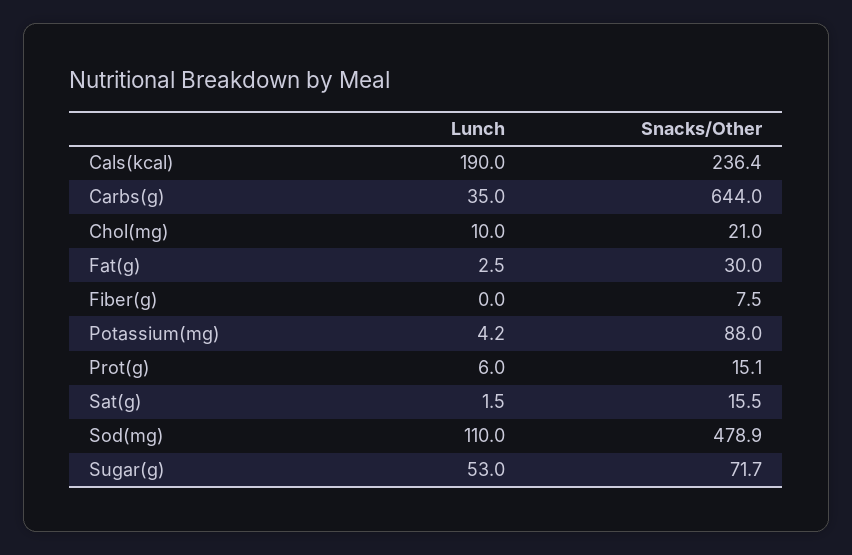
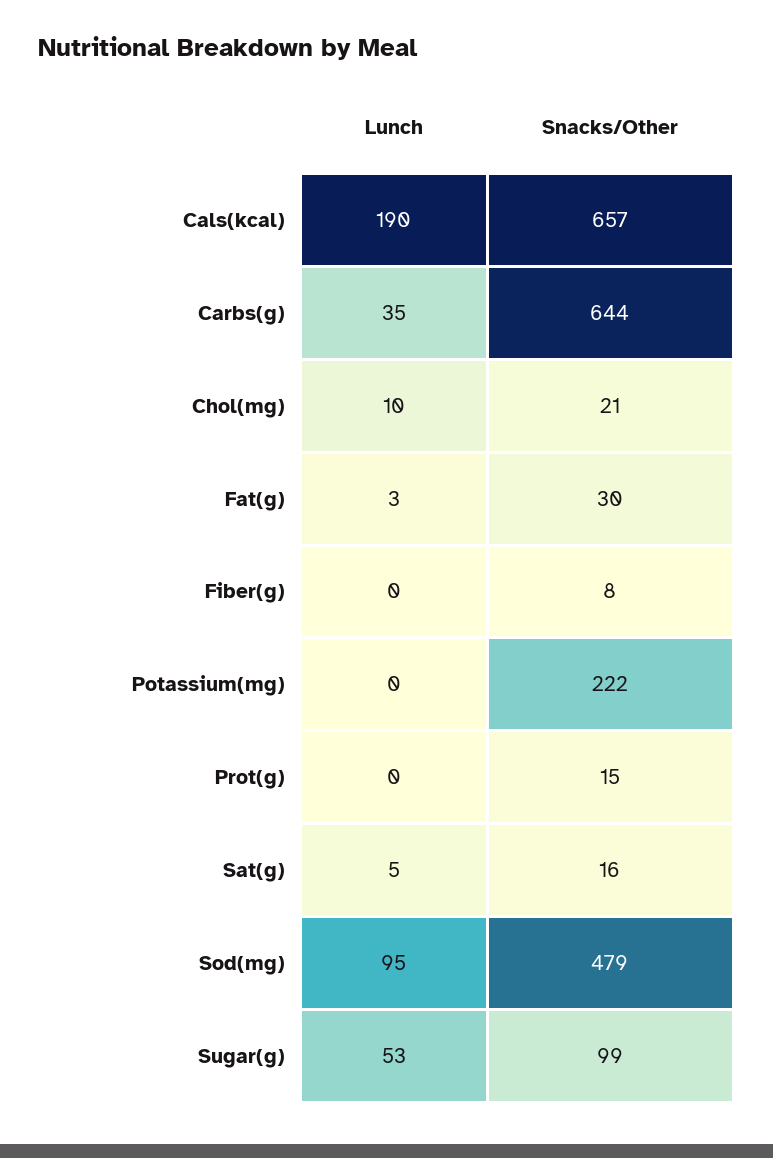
Snacks/Other, Cals(kcal): 236.4 -> 657
Lunch, Potassium(mg): 4.2 -> 0
Snacks/Other, Potassium(mg): 88 -> 222
Lunch, Prot(g): 6 -> 0
Lunch, Sat(g): 1.5 -> 5
Lunch, Sod(mg): 110 -> 95
Snacks/Other, Sugar(g): 71.7 -> 99

